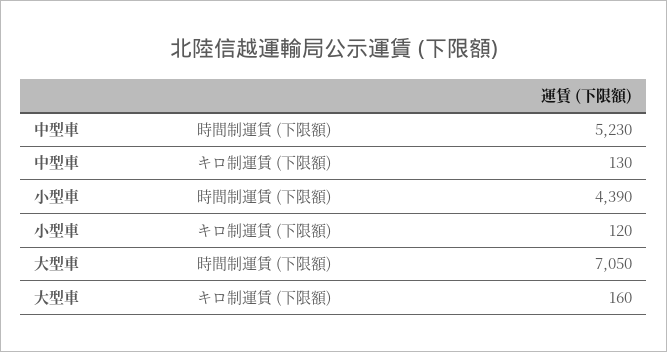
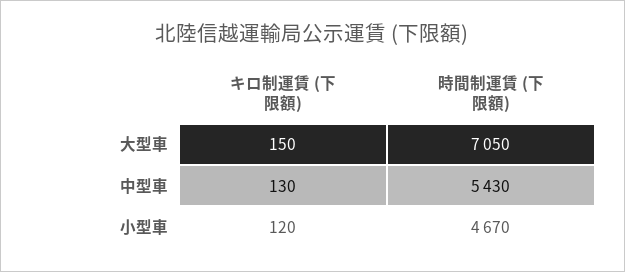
中型車, 時間制運賃 (下限額): 5230 -> 5430
小型車, 時間制運賃 (下限額): 4390 -> 4670
大型車, キロ制運賃 (下限額): 160 -> 150

